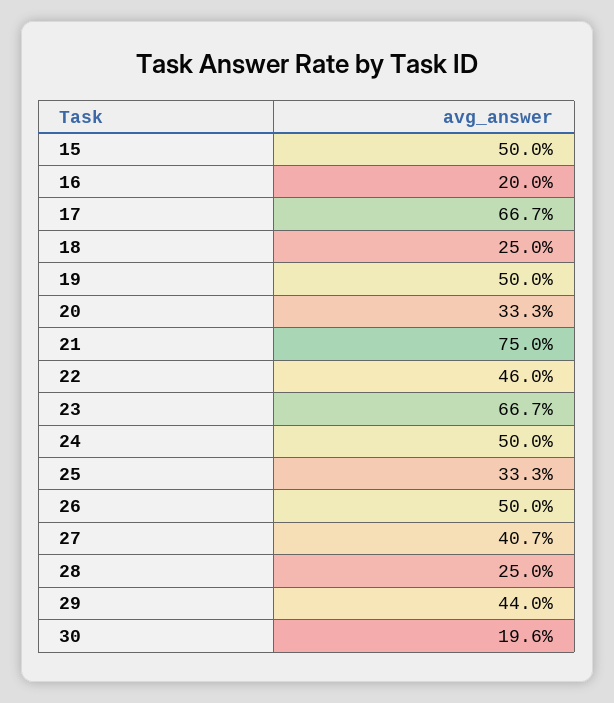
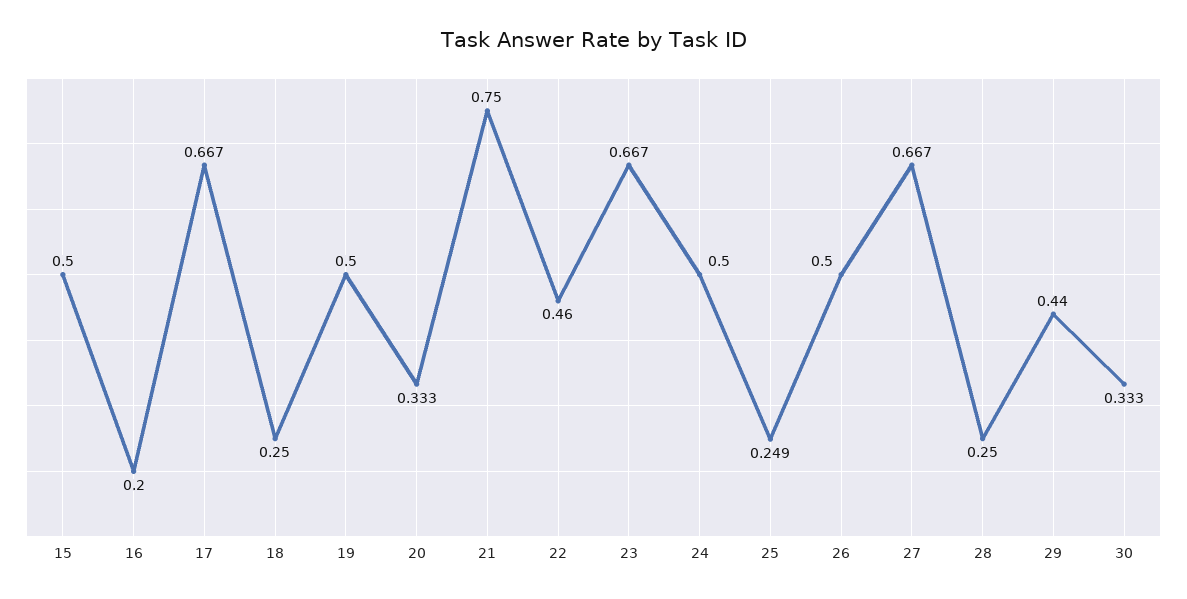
25: 0.333 -> 0.249
27: 0.407 -> 0.667
30: 0.196 -> 0.333

